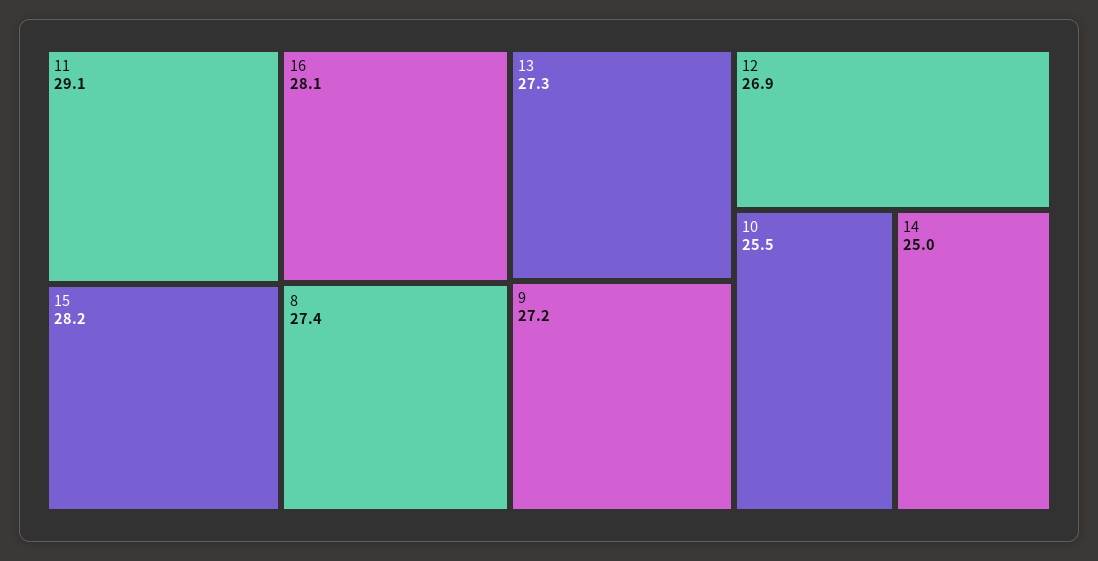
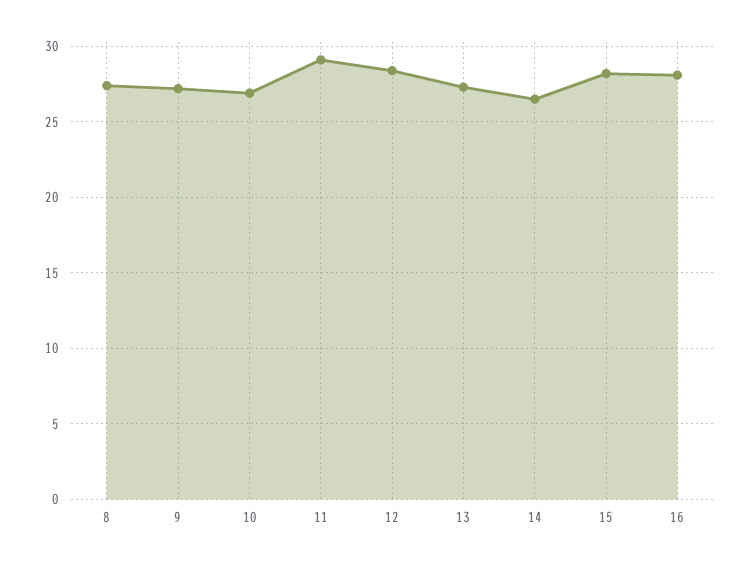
12: 26.9 -> 28.5
10: 25.5 -> 27
14: 25 -> 26.5

